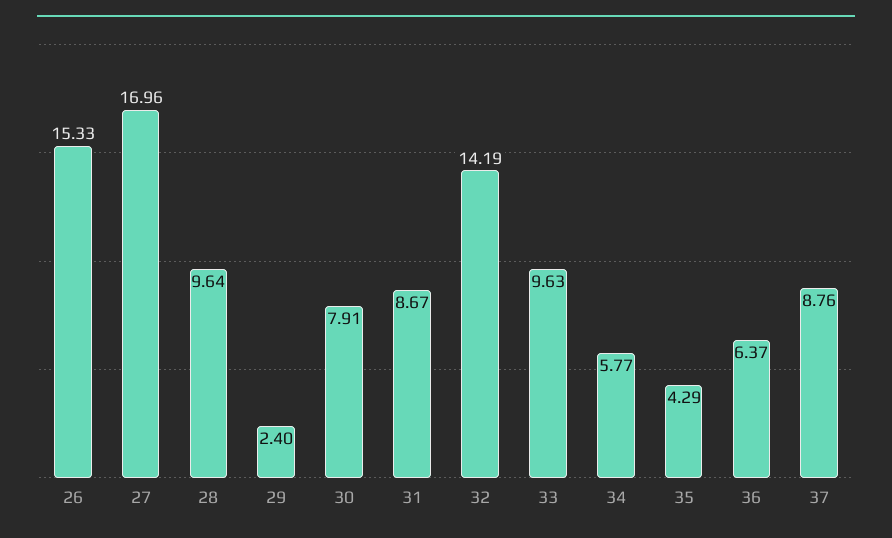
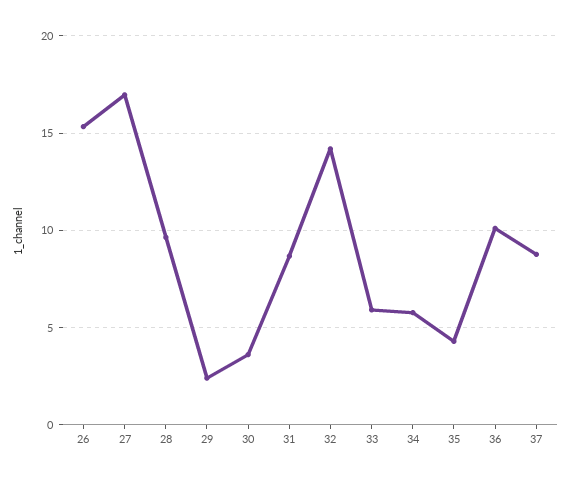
30: 7.91 -> 3.5
33: 9.63 -> 6
36: 6.37 -> 10

